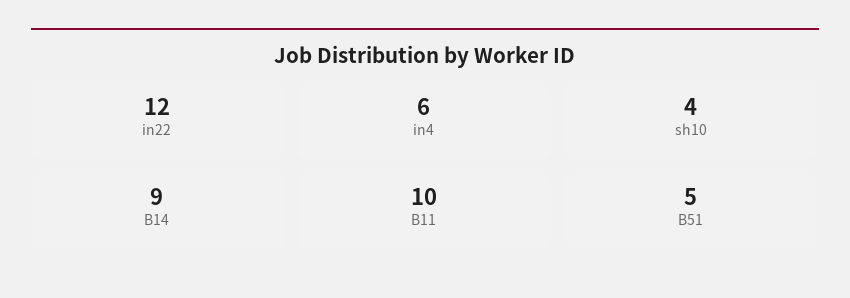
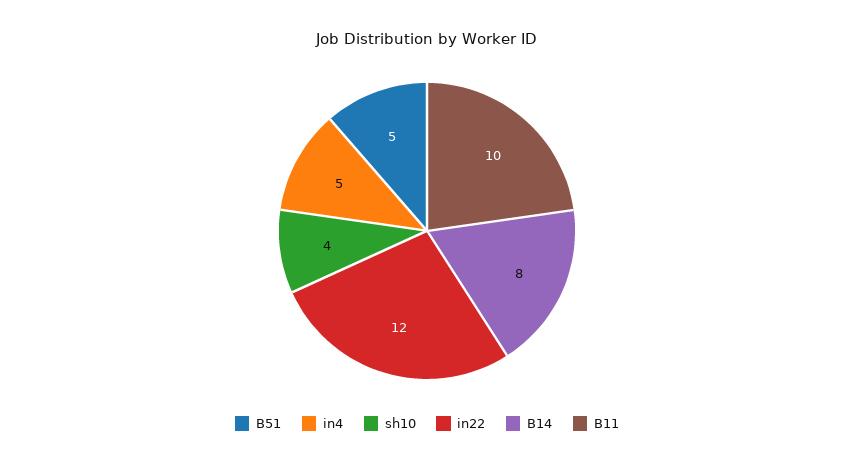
in4: 6 -> 5
B14: 9 -> 8

